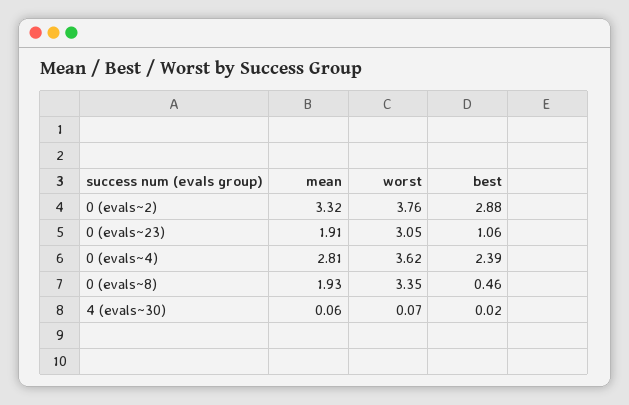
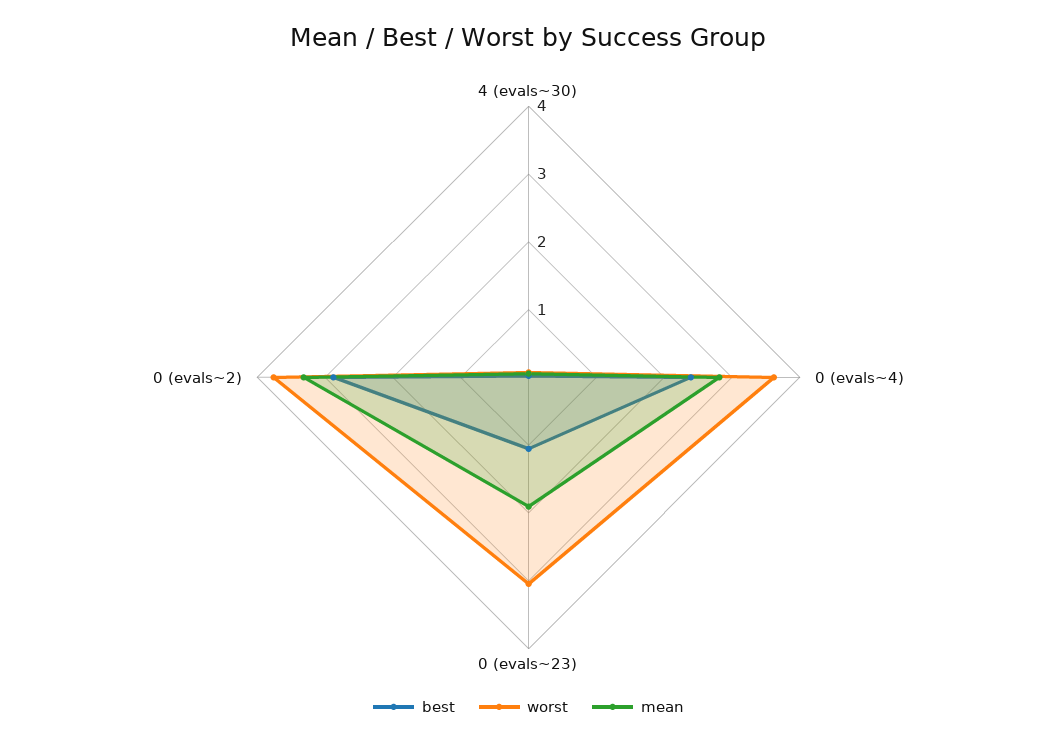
mean, 0 (evals~8): 1.93 -> none
worst, 0 (evals~8): 3.35 -> none
best, 0 (evals~8): 0.46 -> none

